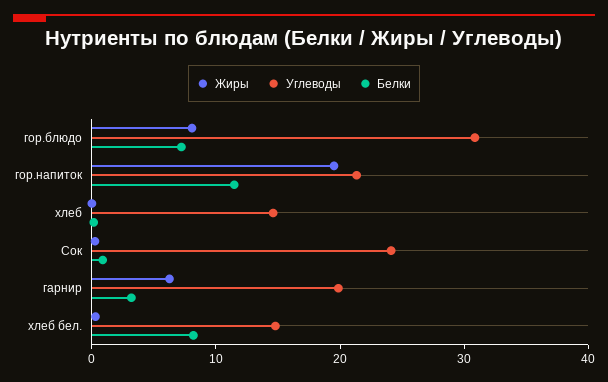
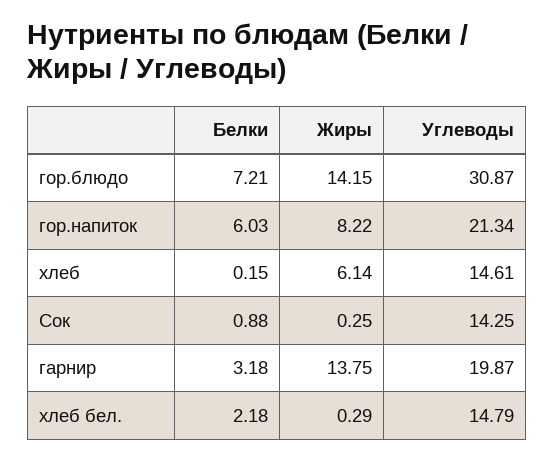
Жиры, гор.блюдо: 8 -> 14.15
Жиры, гор.напиток: 20 -> 8.22
Белки, гор.напиток: 12 -> 6.03
Жиры, хлеб: 0 -> 6.14
Углеводы, Сок: 24 -> 14.25
Жиры, гарнир: 6 -> 13.75
Белки, хлеб бел.: 8 -> 2.18

